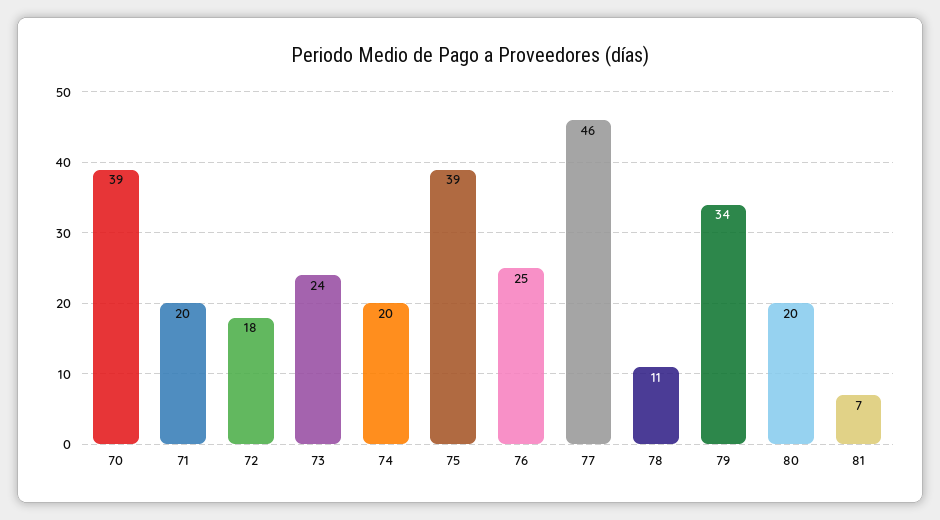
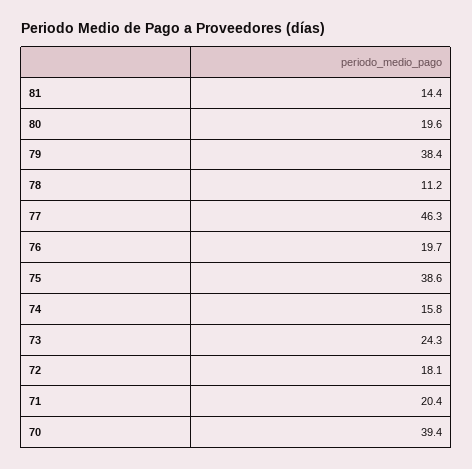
74: 20 -> 15.8
76: 25 -> 19.7
79: 34 -> 38.4
81: 7 -> 14.4

